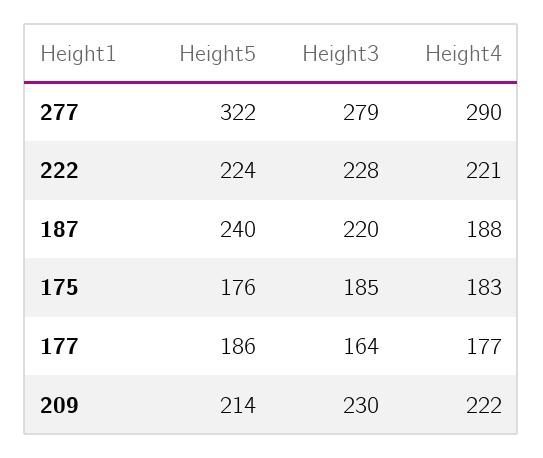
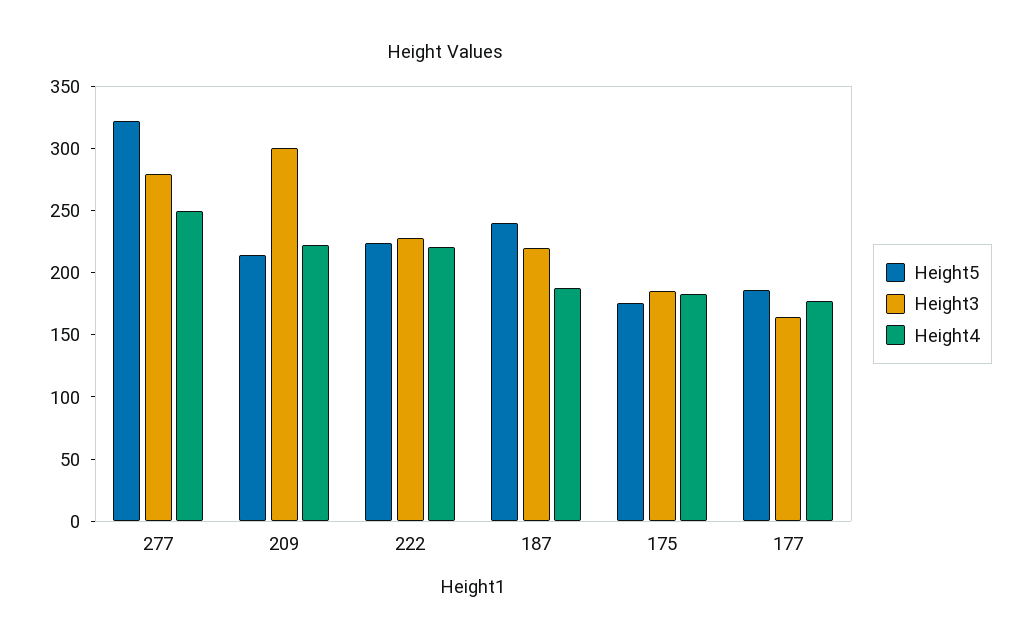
Height4, 277: 290 -> 250
Height3, 209: 230 -> 300

